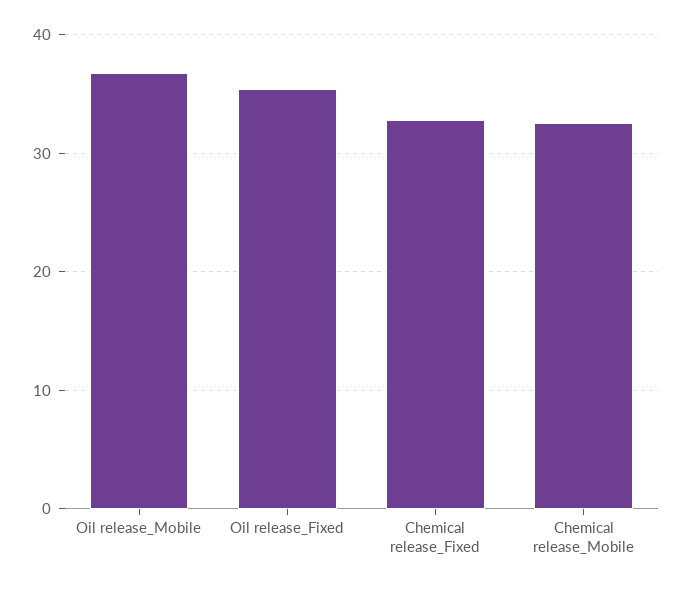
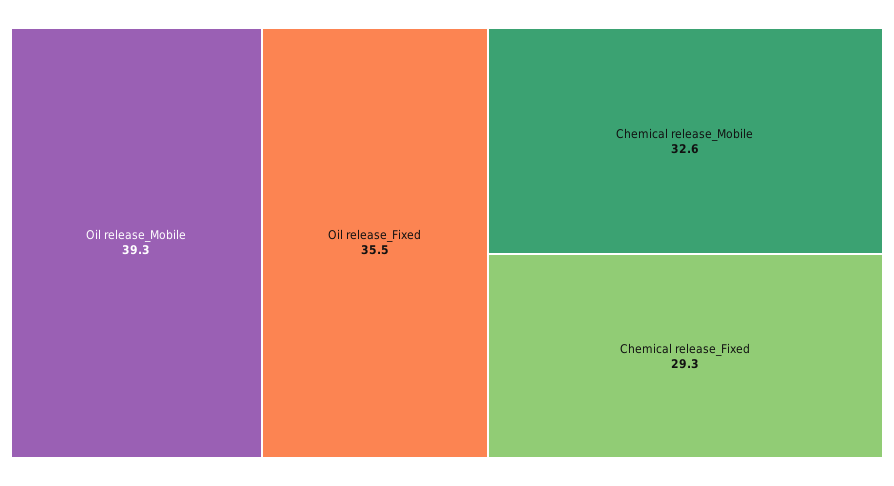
Oil release_Mobile: 37 -> 39.3
Chemical release_Fixed: 33 -> 29.3

